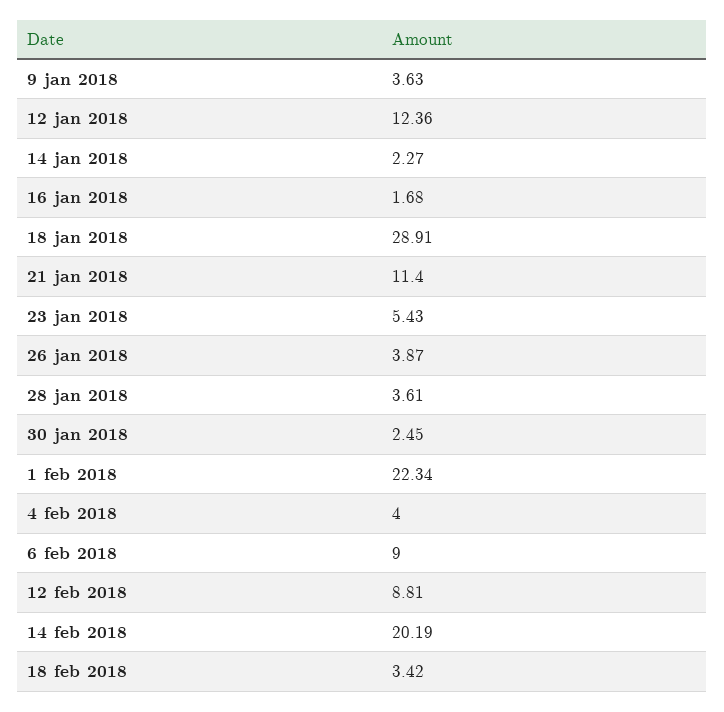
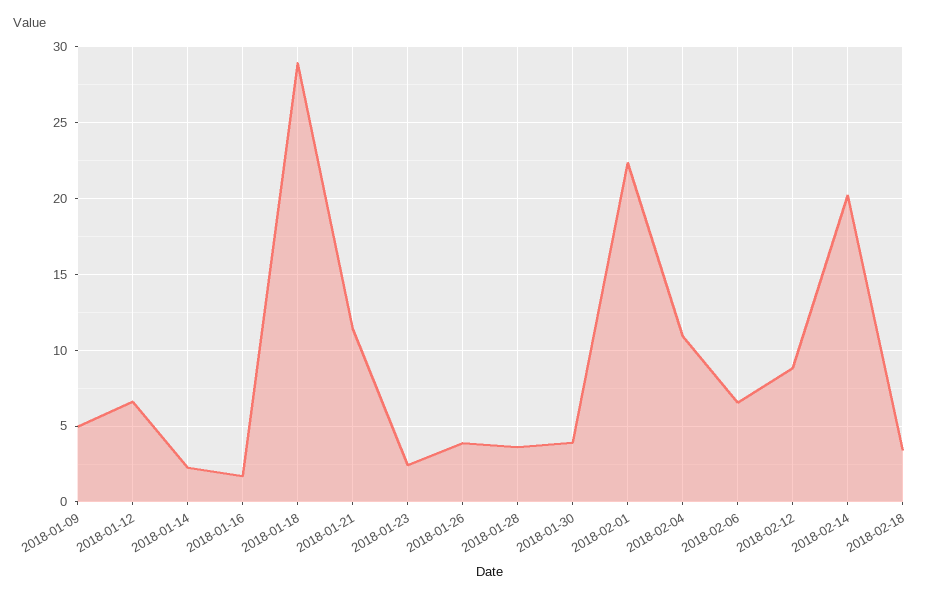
9 jan 2018: 3.63 -> 5
12 jan 2018: 12.36 -> 6.5
23 jan 2018: 5.43 -> 2.5
30 jan 2018: 2.45 -> 4
4 feb 2018: 4 -> 11
6 feb 2018: 9 -> 6.5

